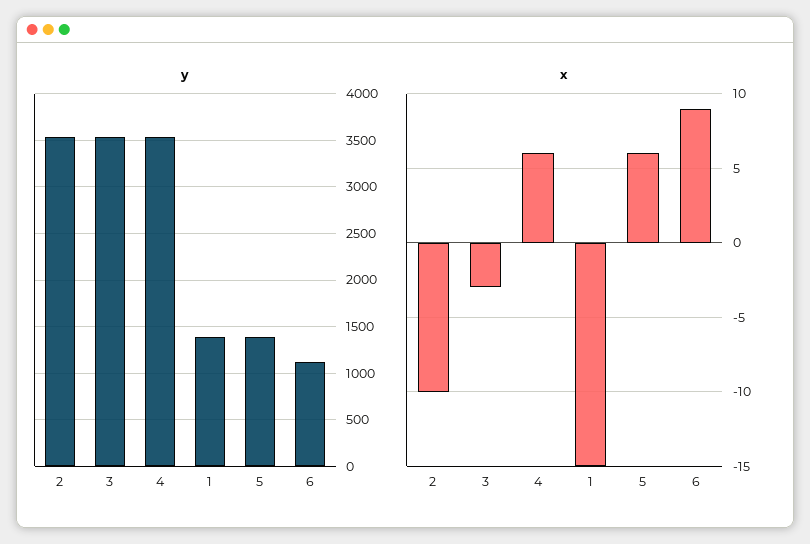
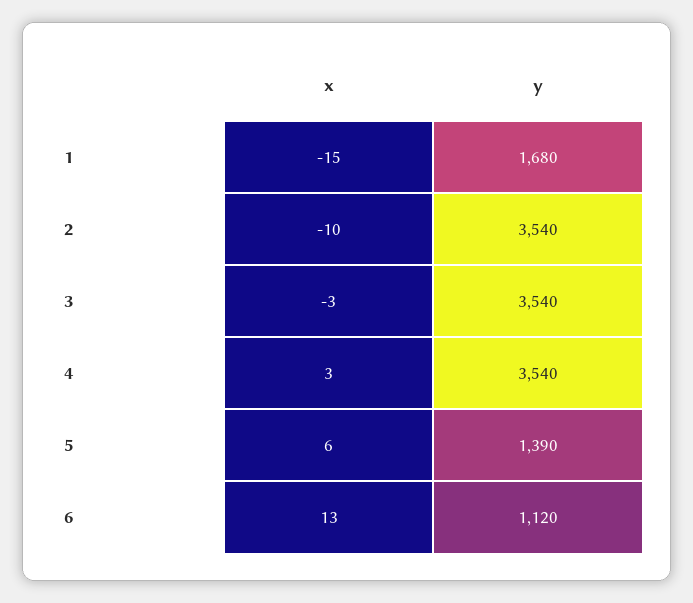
y, 1: 1400 -> 1680
x, 4: 6 -> 3
x, 6: 9 -> 13

